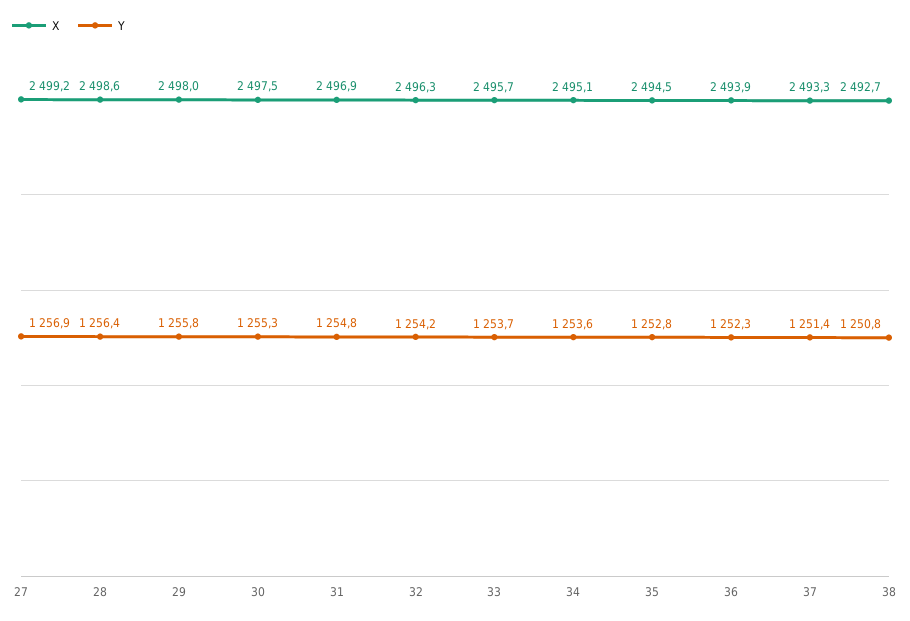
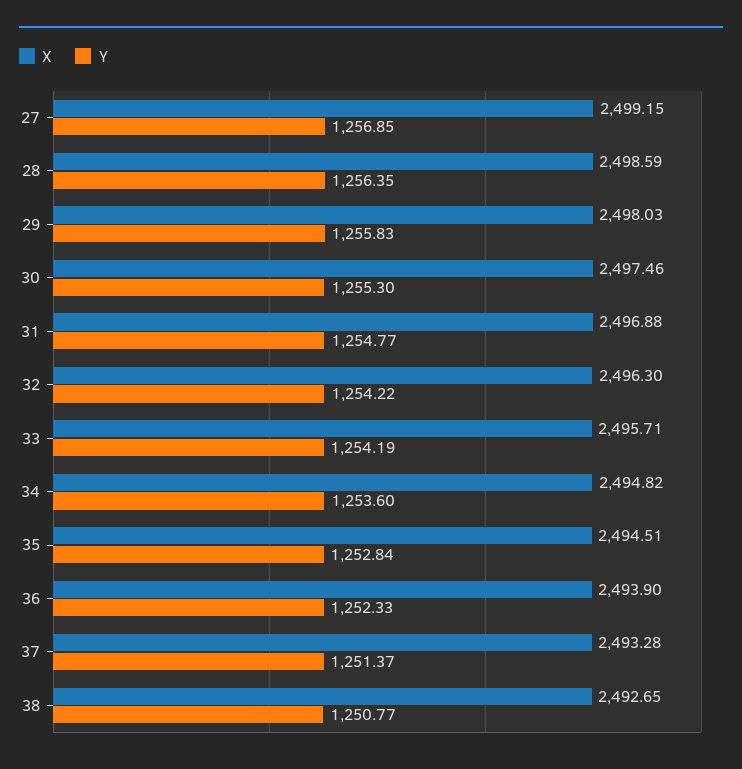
Y, 33: 1253.7 -> 1254.19
X, 34: 2495.1 -> 2494.82

